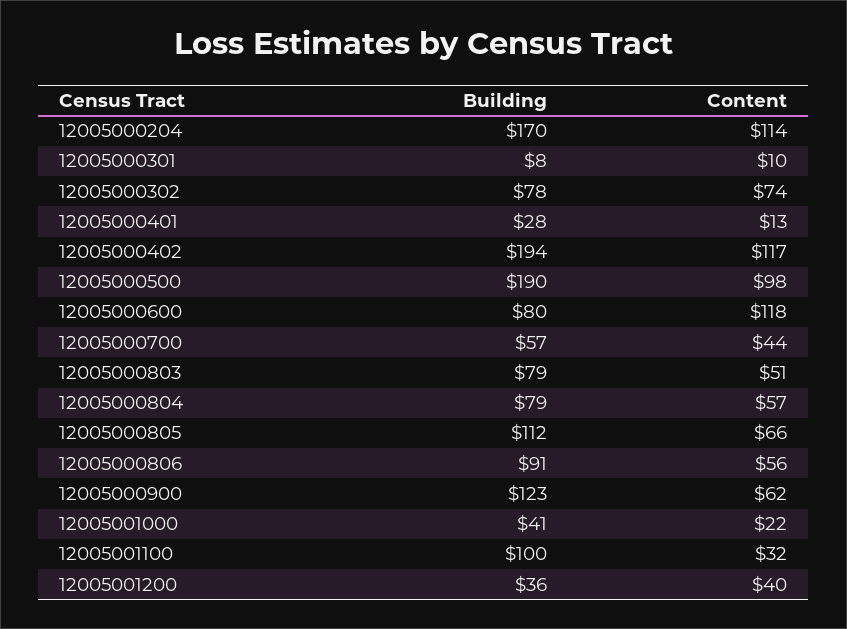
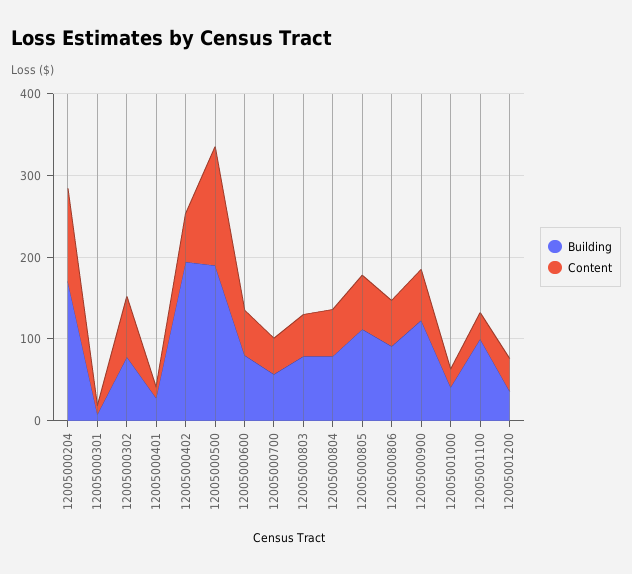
Content, 12005000402: 117 -> 60
Content, 12005000500: 98 -> 140
Content, 12005000600: 118 -> 60

